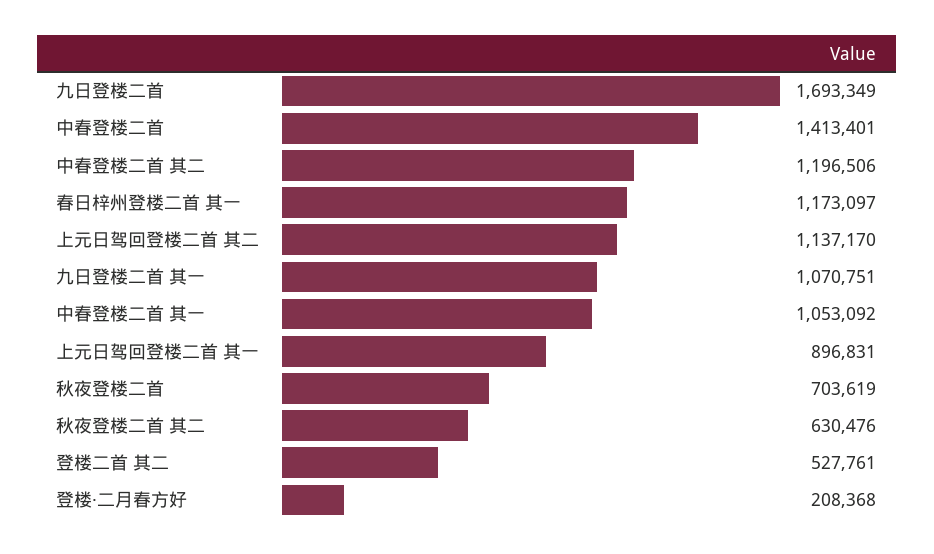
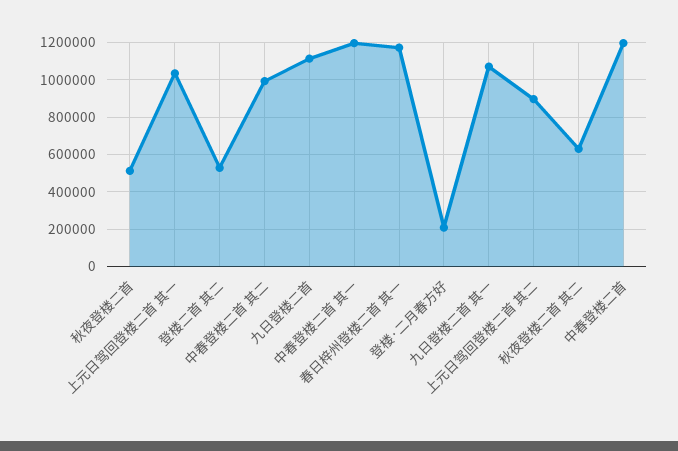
九日登楼二首: 1693349 -> 1100000
中春登楼二首: 1413401 -> 1200000
中春登楼二首 其二: 1196506 -> 1000000
上元日驾回登楼二首 其二: 1137170 -> 900000
中春登楼二首 其一: 1053092 -> 1200000
上元日驾回登楼二首 其一: 896831 -> 1050000
秋夜登楼二首: 703619 -> 500000

